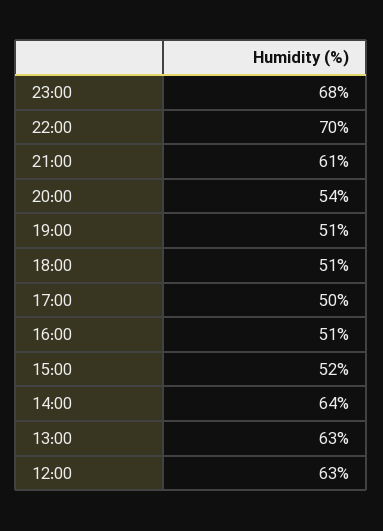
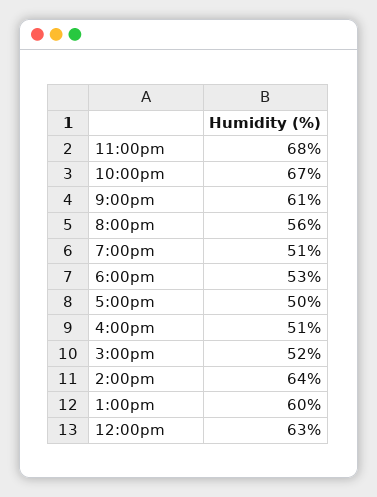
22:00: 70 -> 67
20:00: 54 -> 56
18:00: 51 -> 53
13:00: 63 -> 60

